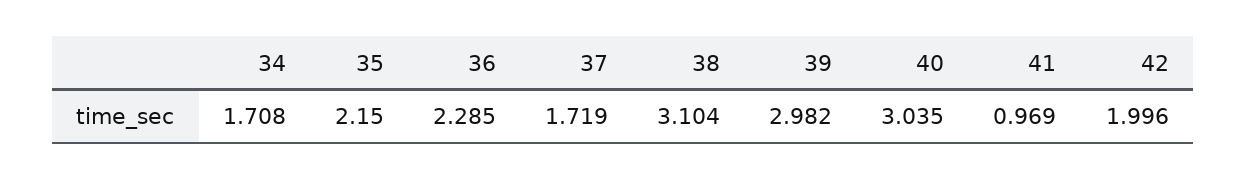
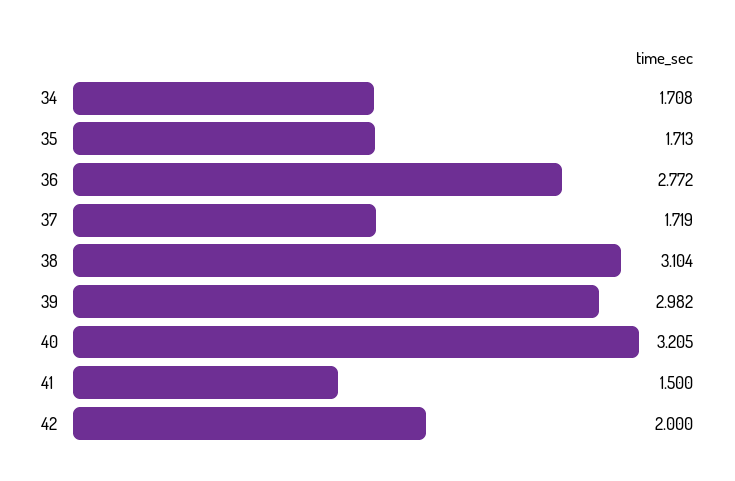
35: 2.15 -> 1.713
36: 2.285 -> 2.772
40: 3.035 -> 3.205
41: 0.969 -> 1.5
42: 1.996 -> 2

